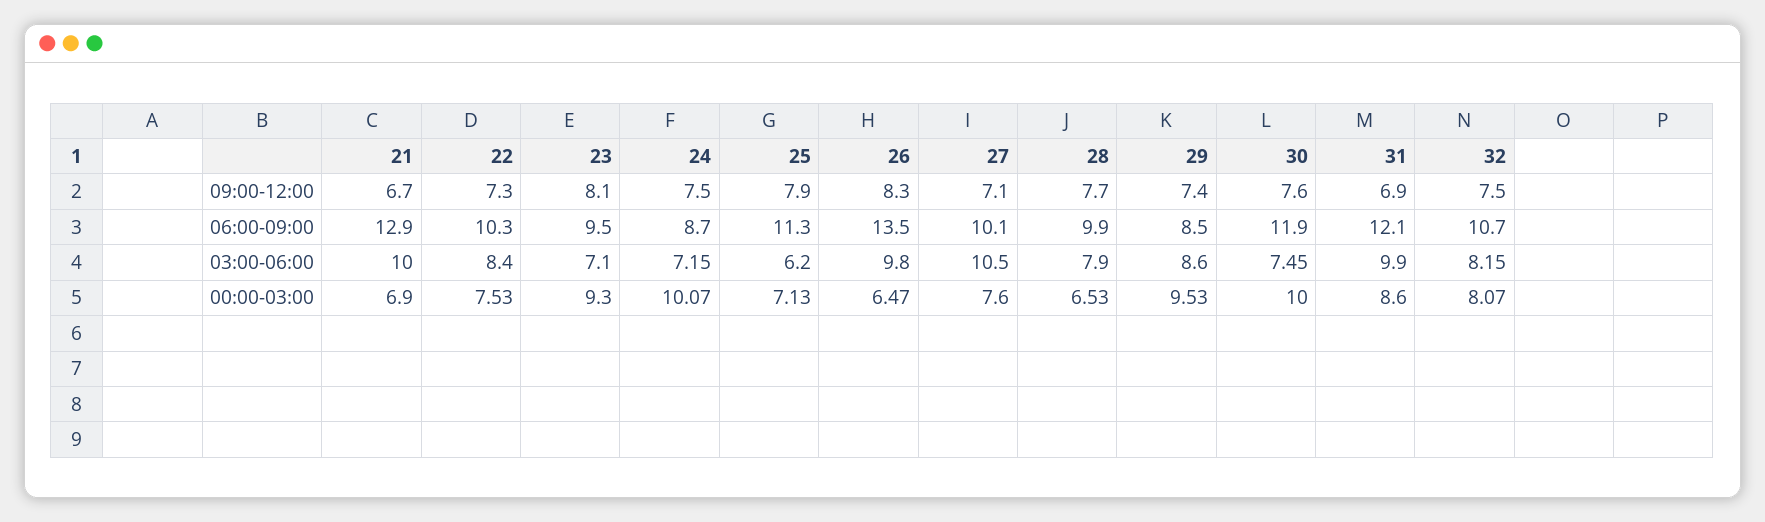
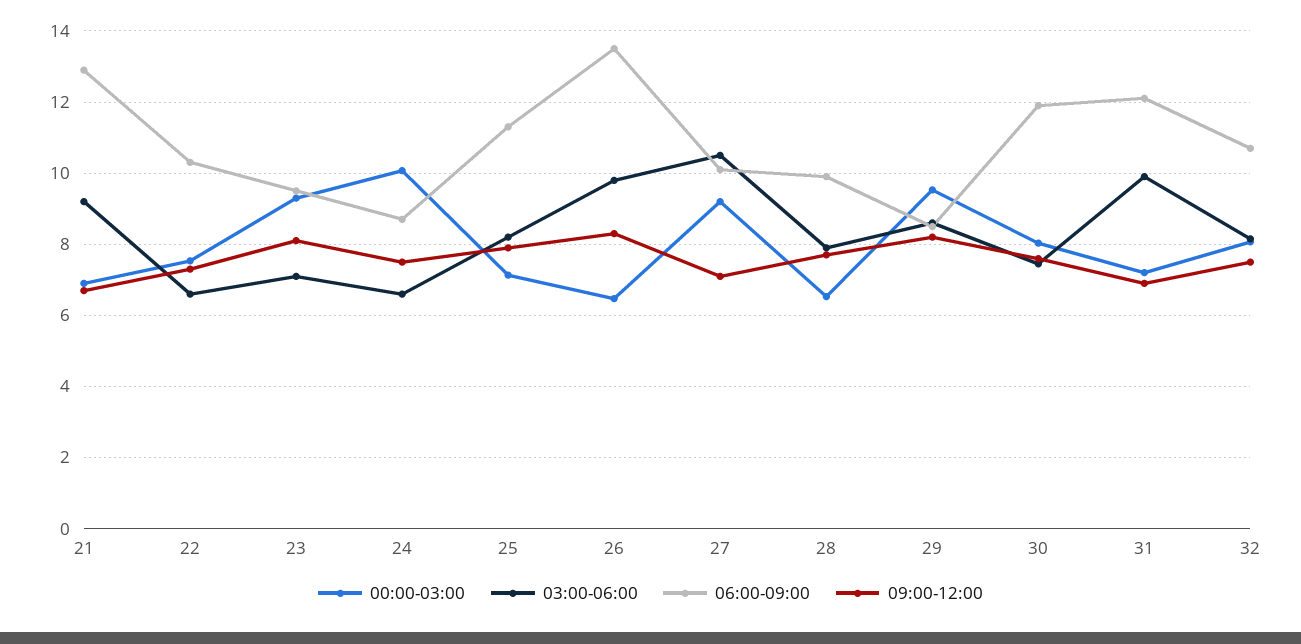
09:00-12:00, 29: 7.4 -> 8.2
03:00-06:00, 21: 10 -> 9.2
03:00-06:00, 22: 8.4 -> 6.6
03:00-06:00, 24: 7.15 -> 6.6
03:00-06:00, 25: 6.2 -> 8.2
00:00-03:00, 27: 7.6 -> 9.2
00:00-03:00, 30: 10 -> 8
00:00-03:00, 31: 8.6 -> 7.2

